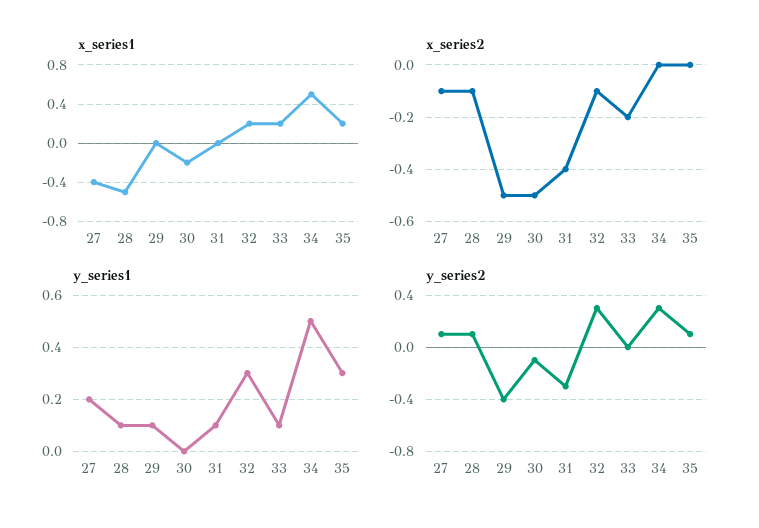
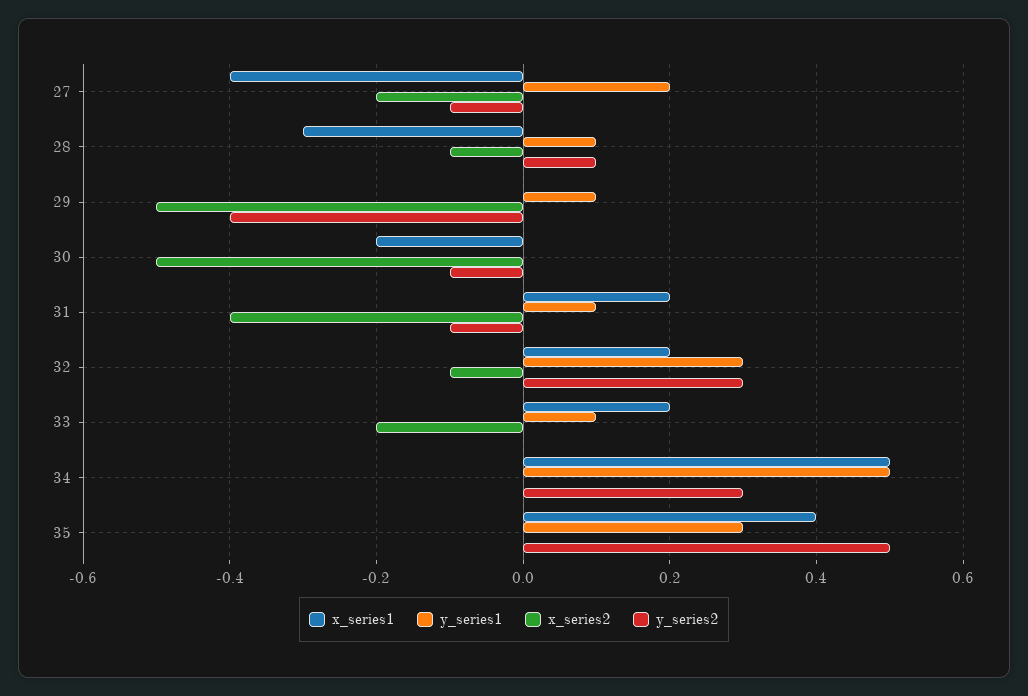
x_series1, 28: -0.5 -> -0.3
x_series1, 31: 0 -> 0.2
x_series1, 35: 0.2 -> 0.4
x_series2, 27: -0.1 -> -0.2
y_series2, 27: 0.1 -> -0.1
y_series2, 31: -0.3 -> -0.1
y_series2, 35: 0.1 -> 0.5

